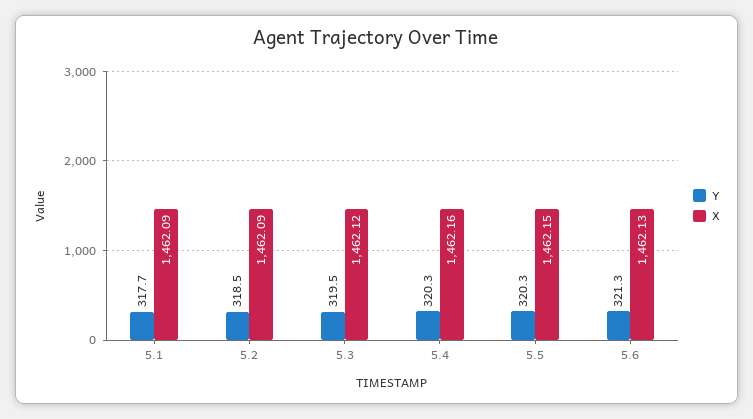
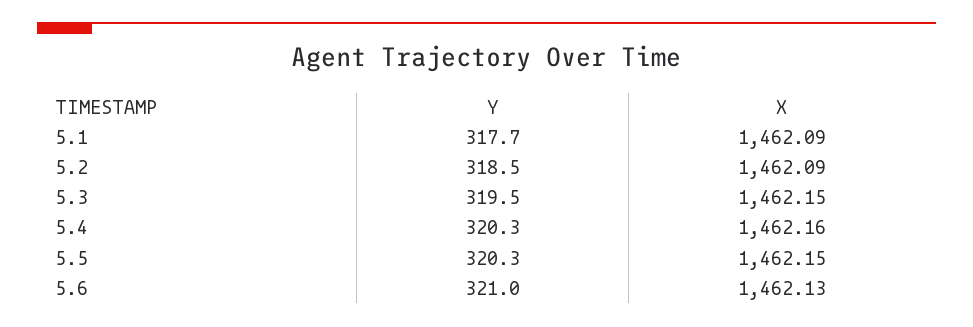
X, 5.3: 1462.12 -> 1462.15
Y, 5.6: 321.3 -> 321

